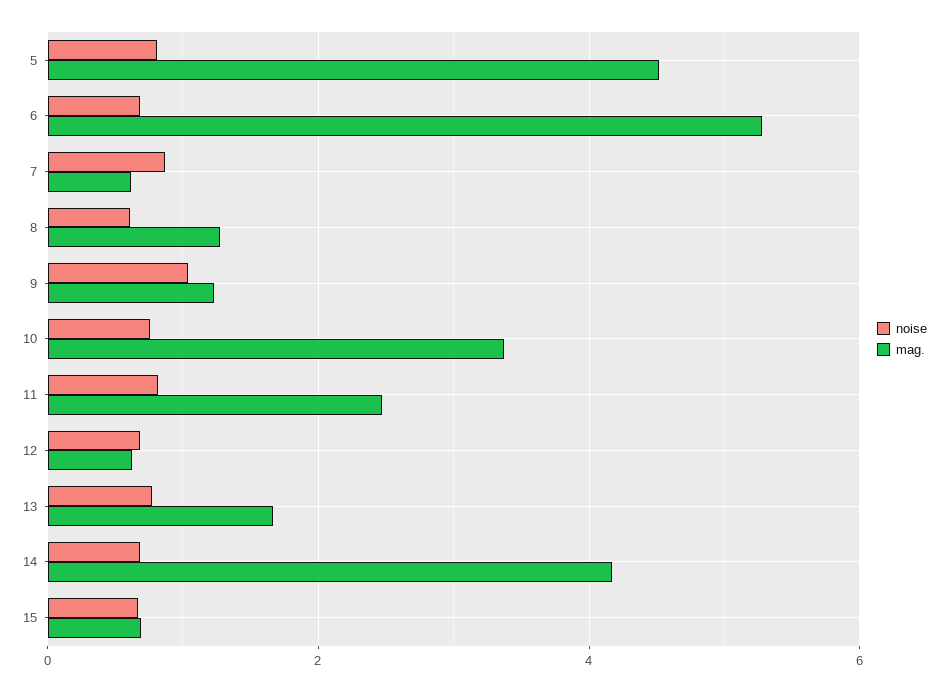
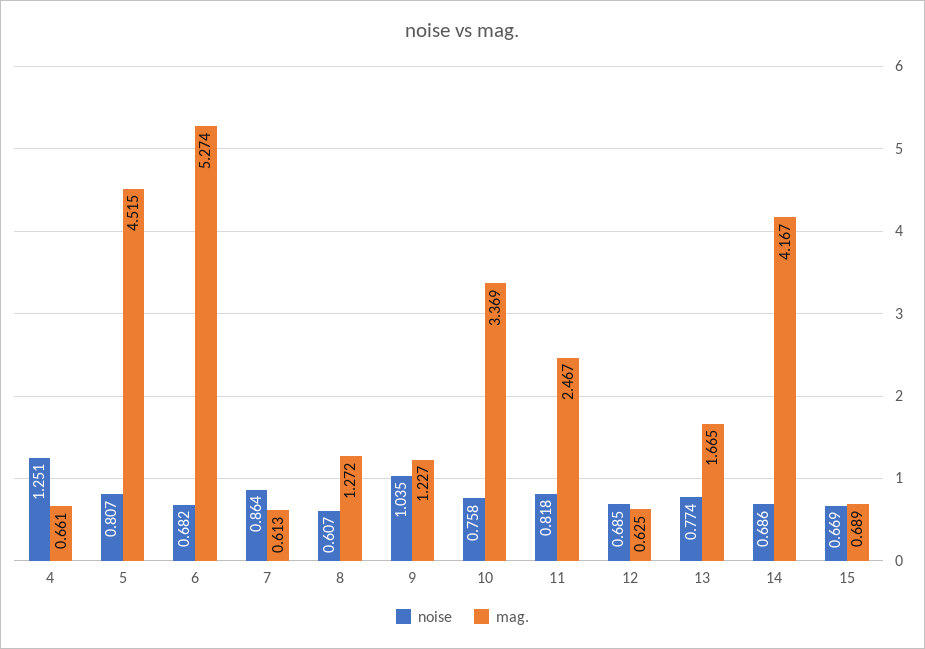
noise, 4: none -> 1.251
mag., 4: none -> 0.661

